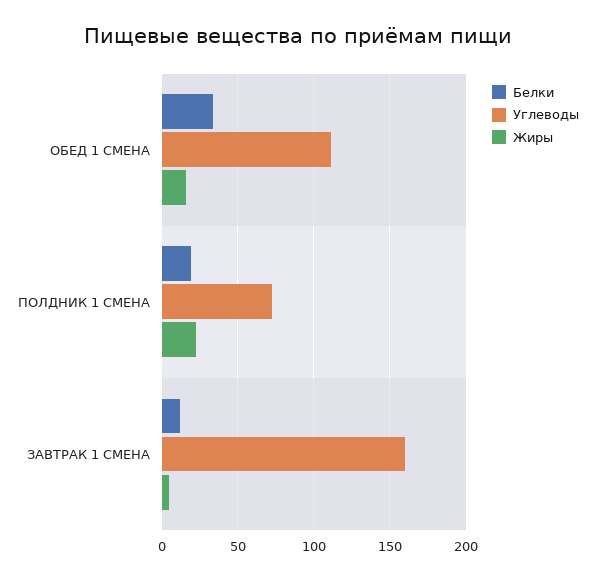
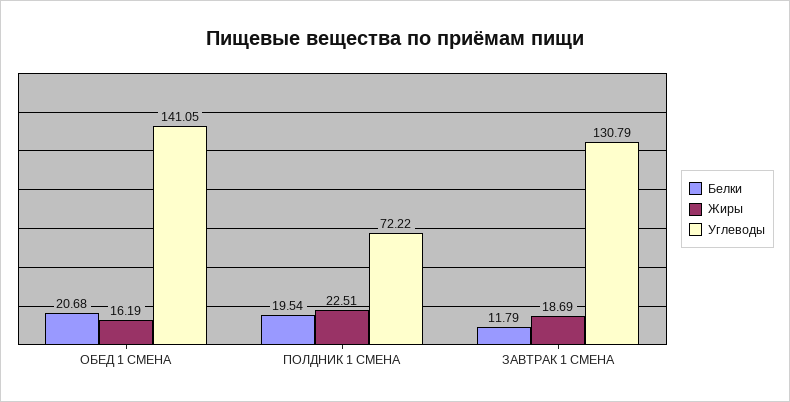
Белки, ОБЕД 1 СМЕНА: 35 -> 20.68
Углеводы, ОБЕД 1 СМЕНА: 110 -> 141.05
Углеводы, ЗАВТРАК 1 СМЕНА: 160 -> 130.79
Жиры, ЗАВТРАК 1 СМЕНА: 5 -> 18.69

